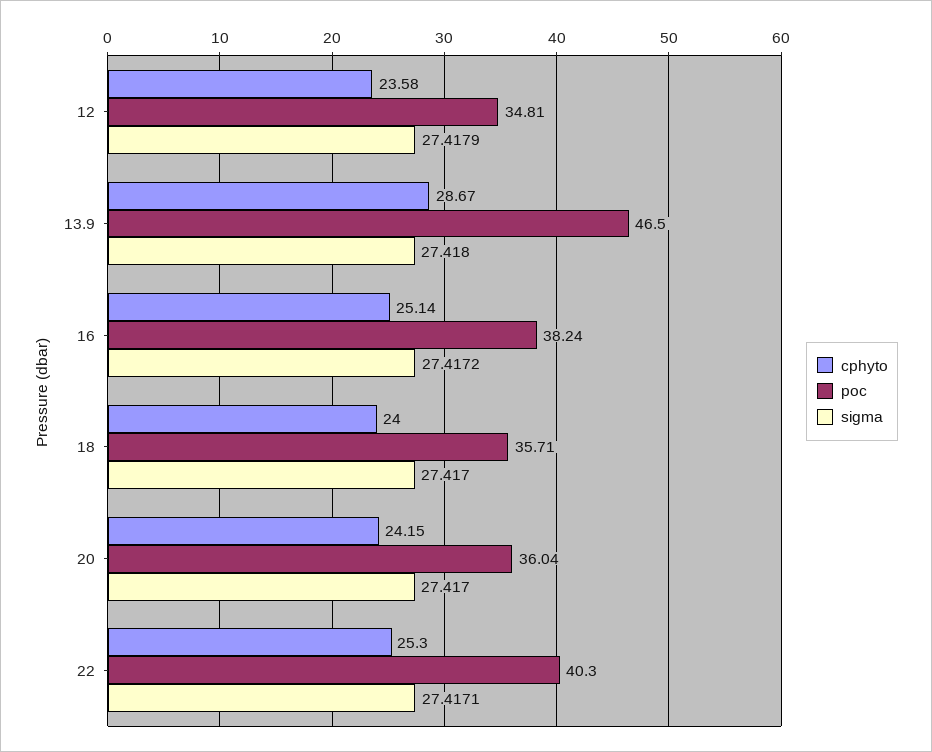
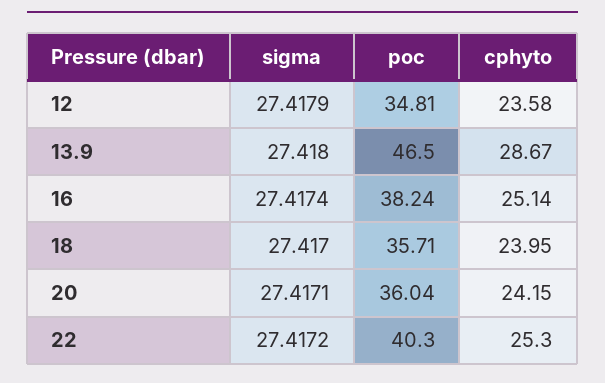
sigma, 16: 27.4172 -> 27.4174
cphyto, 18: 24 -> 23.95
sigma, 20: 27.417 -> 27.4171
sigma, 22: 27.4171 -> 27.4172

